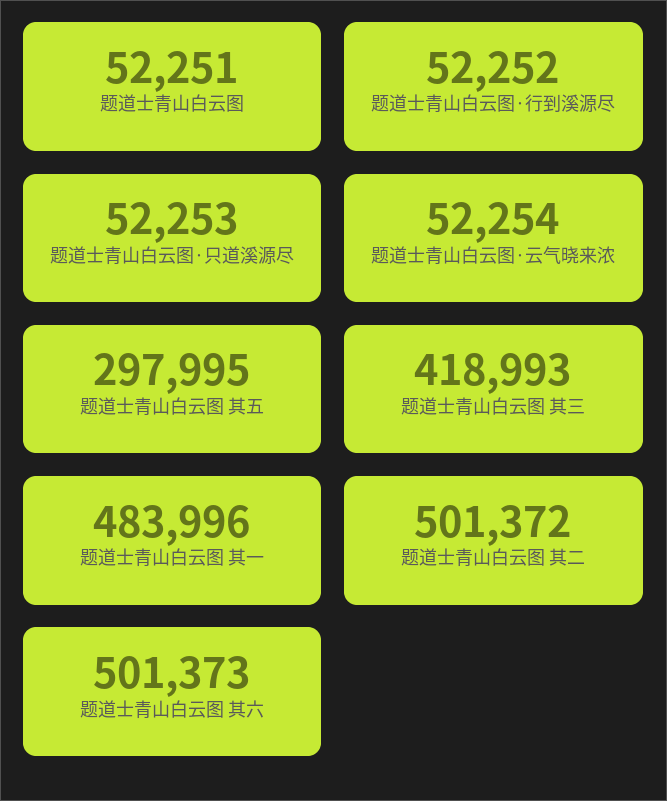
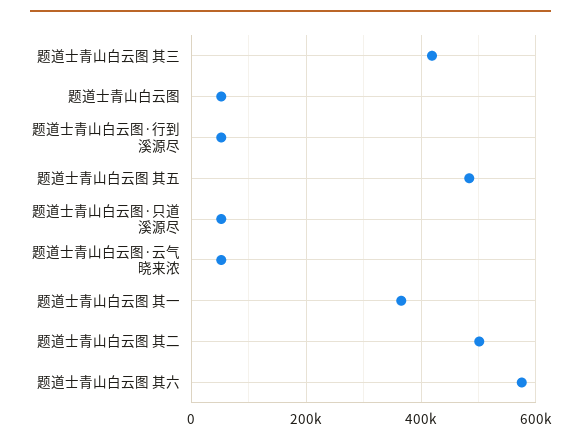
题道士青山白云图 其五: 297995 -> 480000
题道士青山白云图 其一: 483996 -> 360000
题道士青山白云图 其六: 501373 -> 580000

